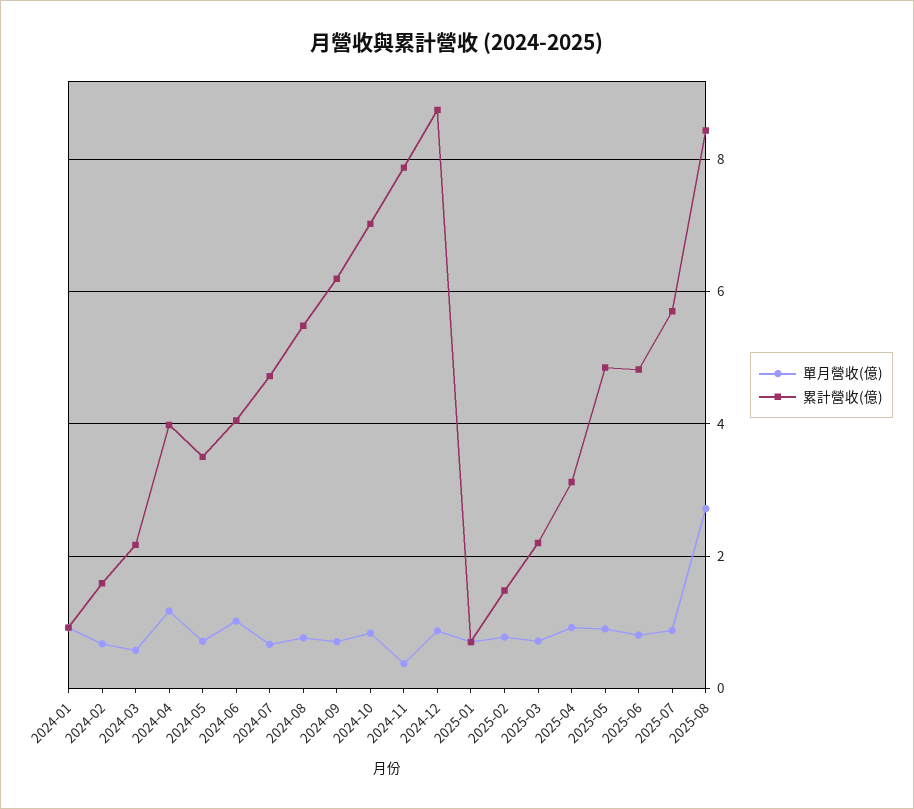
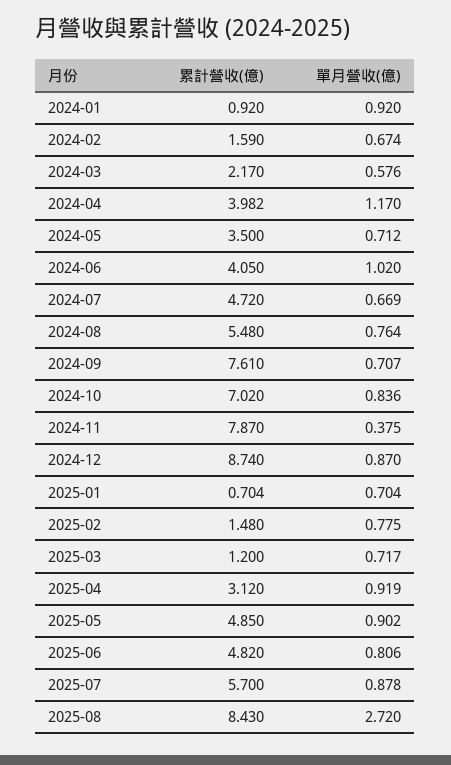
累計營收(億), 2024-09: 6.2 -> 7.61
累計營收(億), 2025-03: 2.2 -> 1.2

